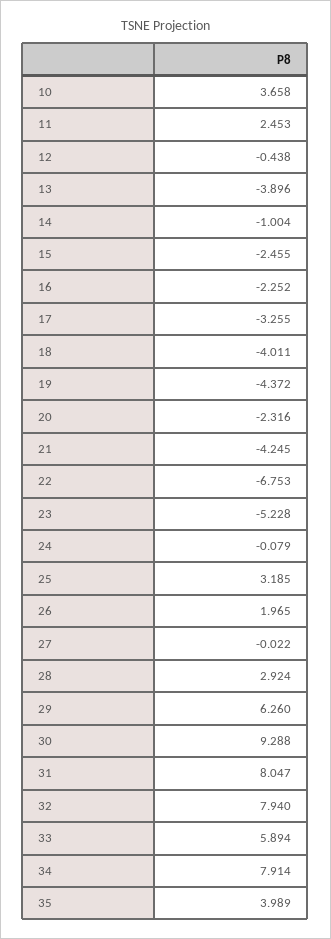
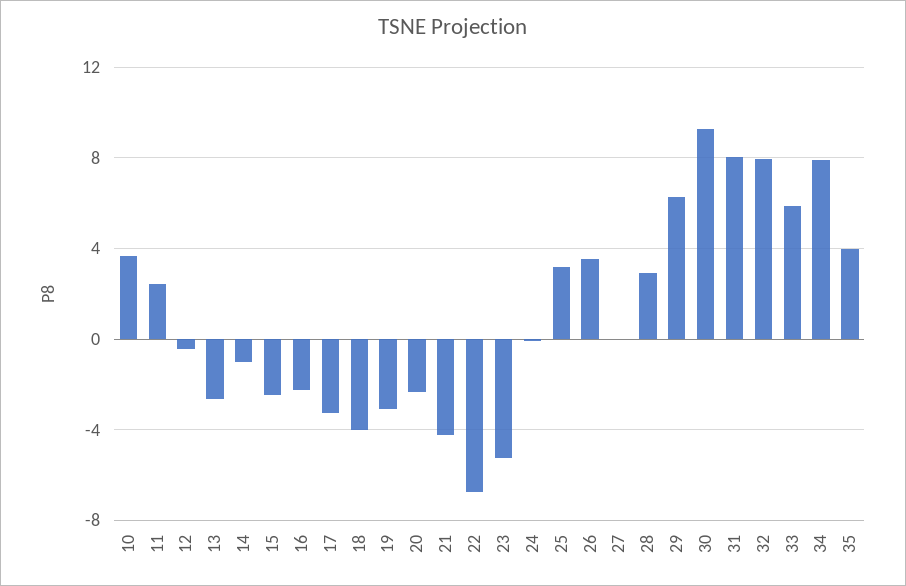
13: -3.896 -> -2.5
19: -4.372 -> -3
26: 1.965 -> 3.5

